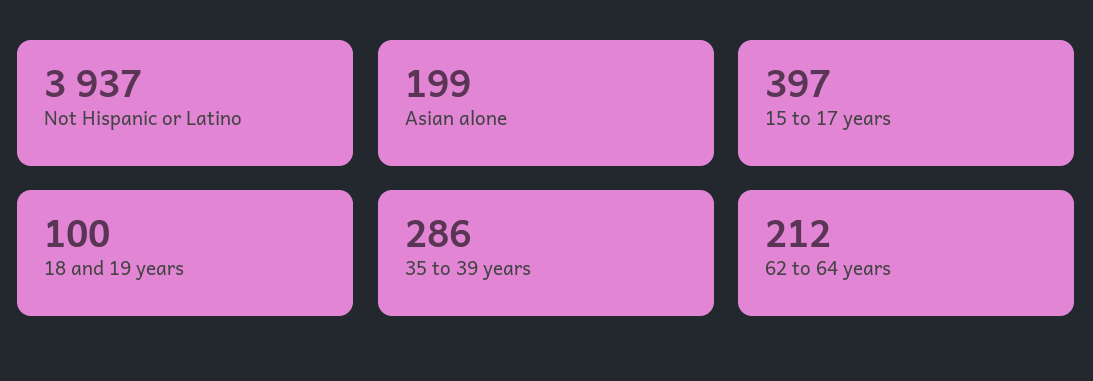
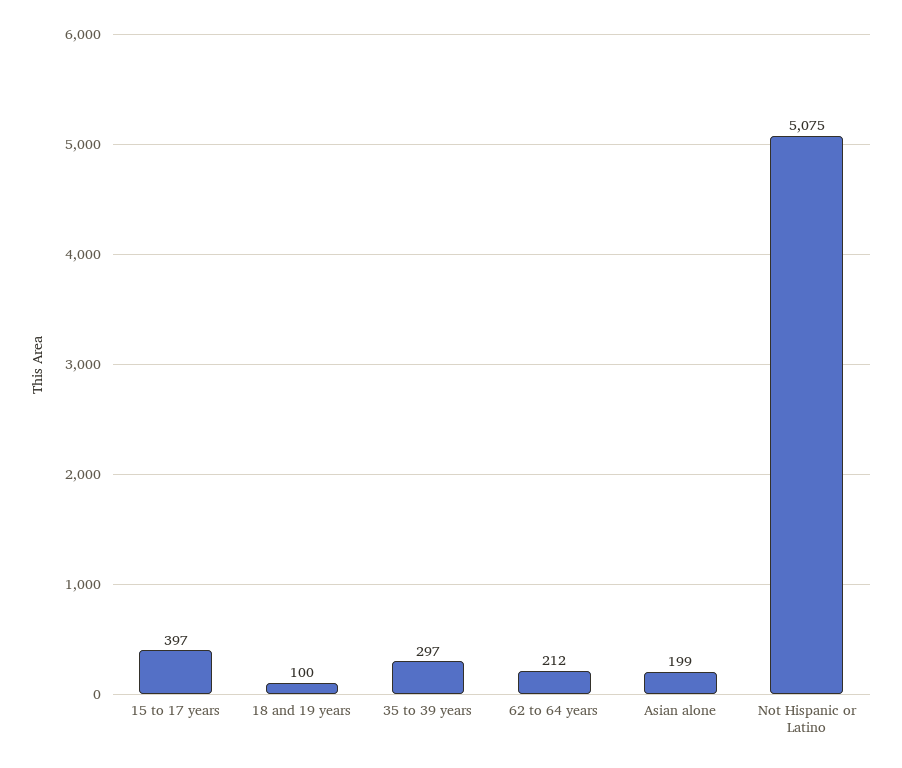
Not Hispanic or Latino: 3937 -> 5075
35 to 39 years: 286 -> 297

